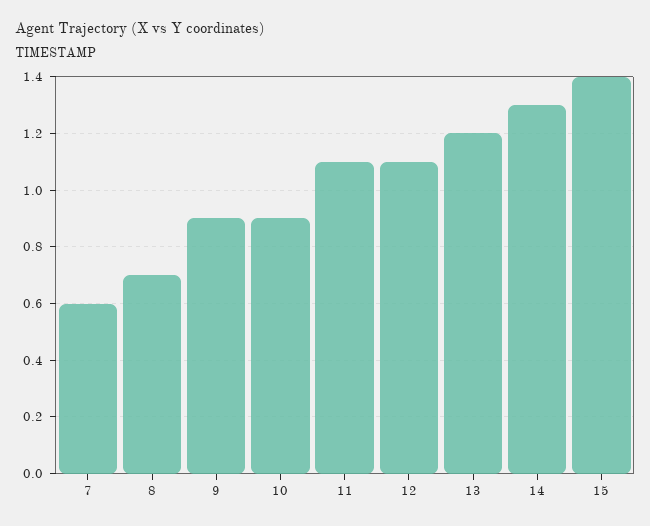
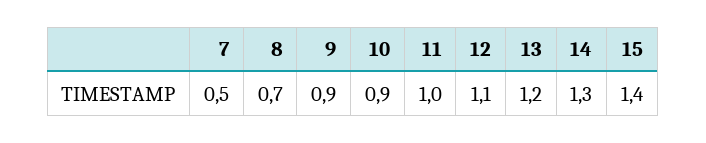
7: 0.6 -> 0.5
11: 1.1 -> 1

